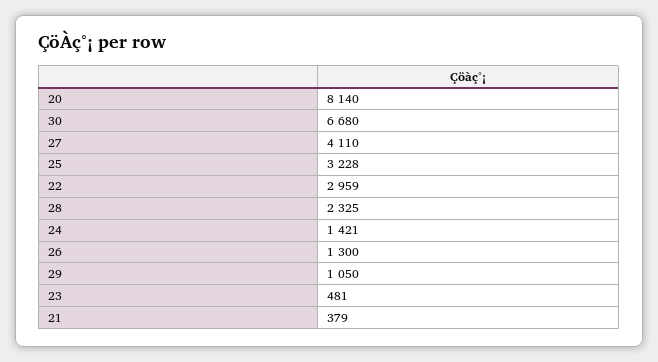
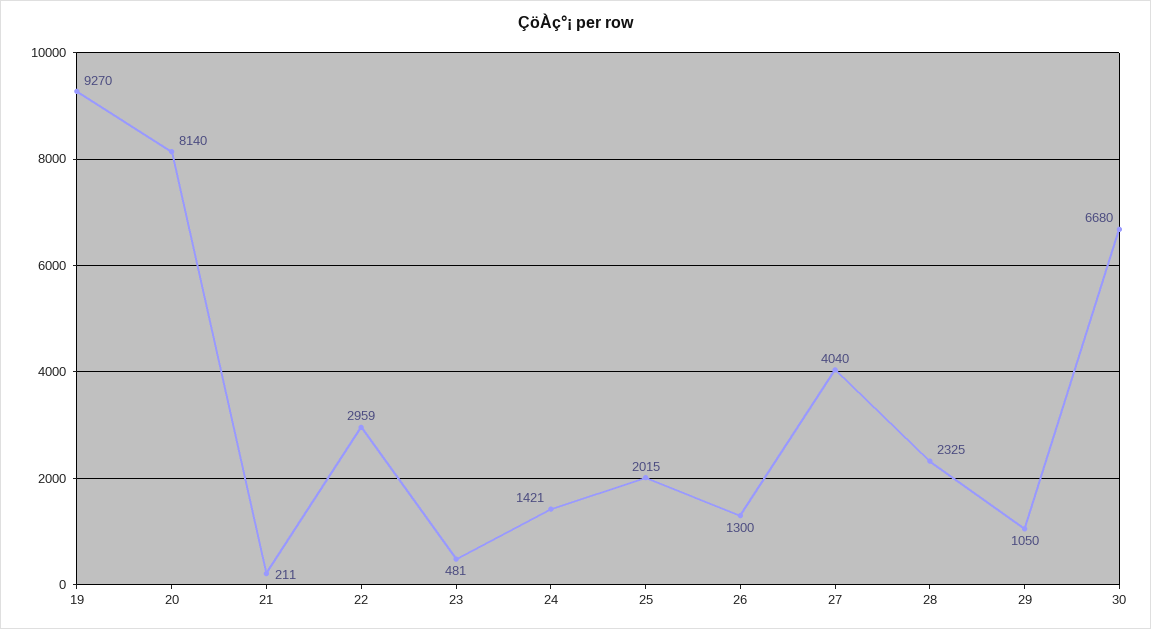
27: 4110 -> 4040
25: 3228 -> 2015
21: 379 -> 211
19: none -> 9270

